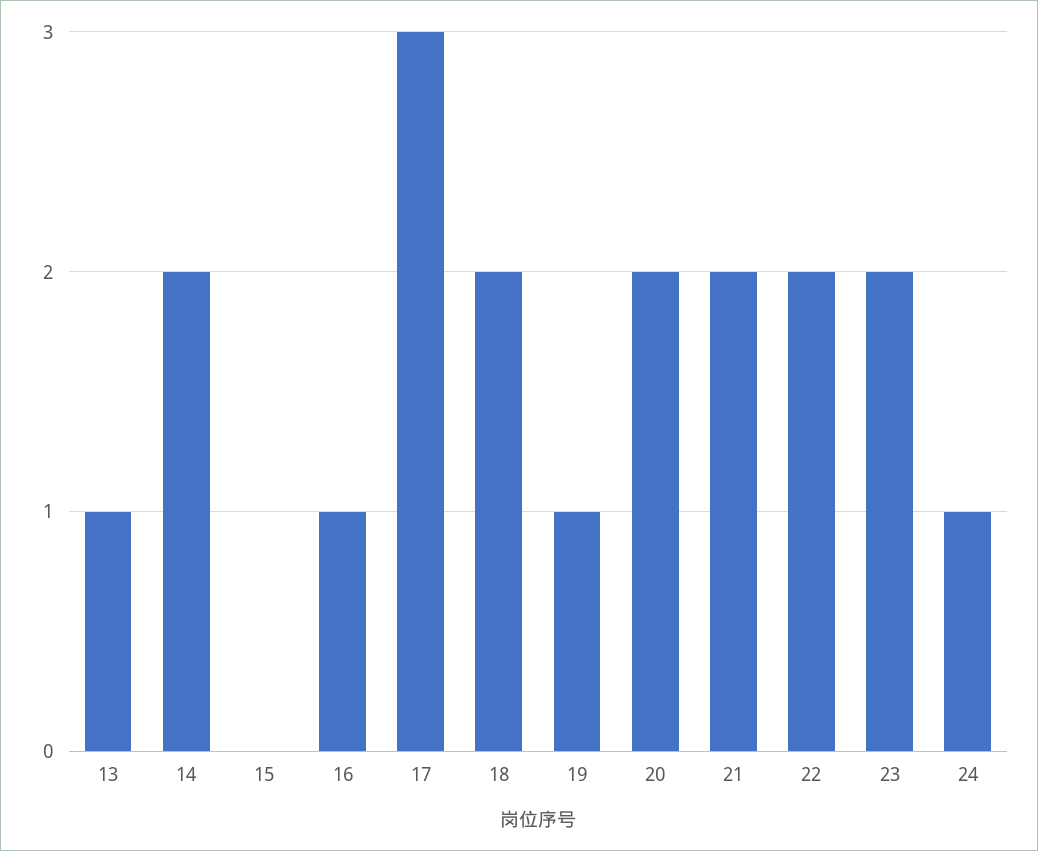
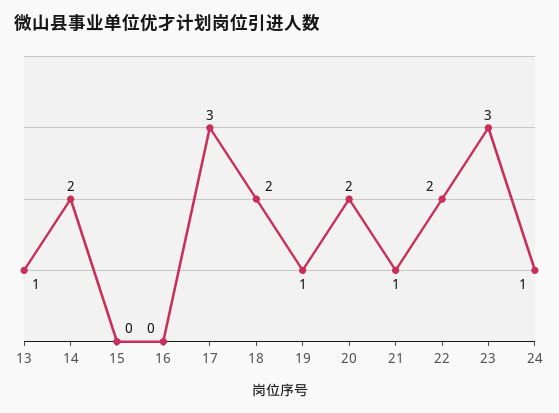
16: 1 -> 0
21: 2 -> 1
23: 2 -> 3

